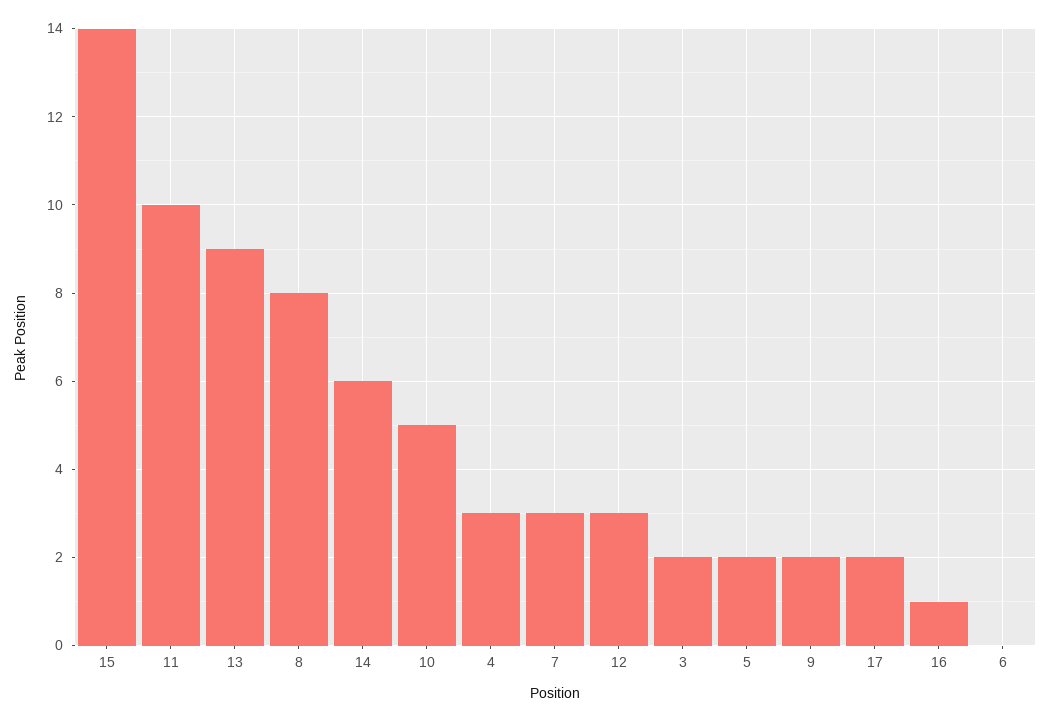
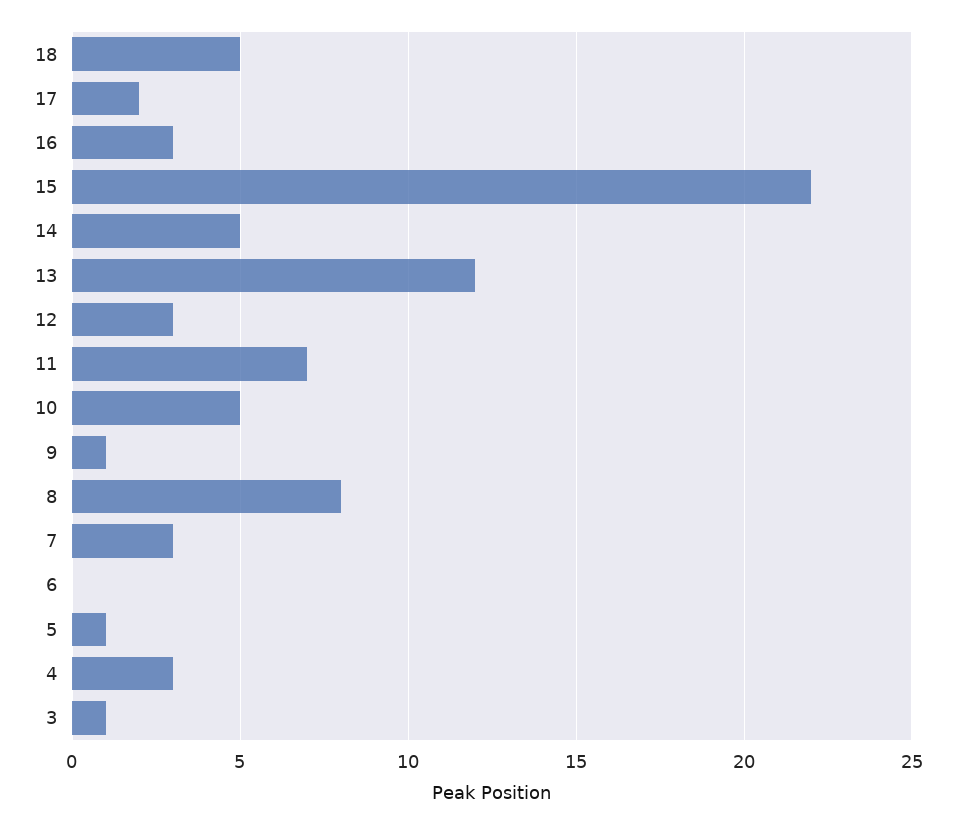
15: 14 -> 22
11: 10 -> 7
13: 9 -> 12
14: 6 -> 5
3: 2 -> 1
5: 2 -> 1
9: 2 -> 1
16: 1 -> 3
18: none -> 5

